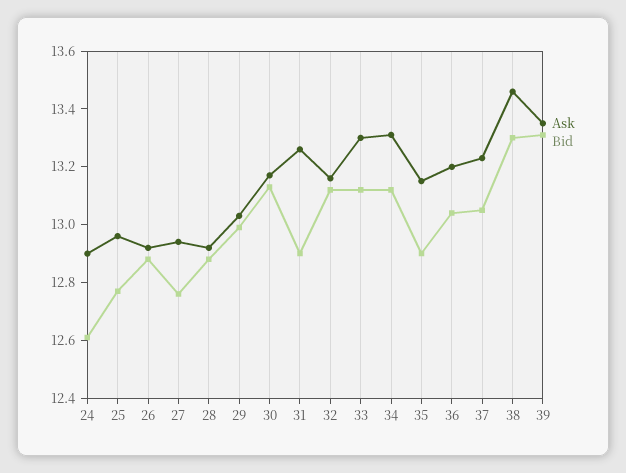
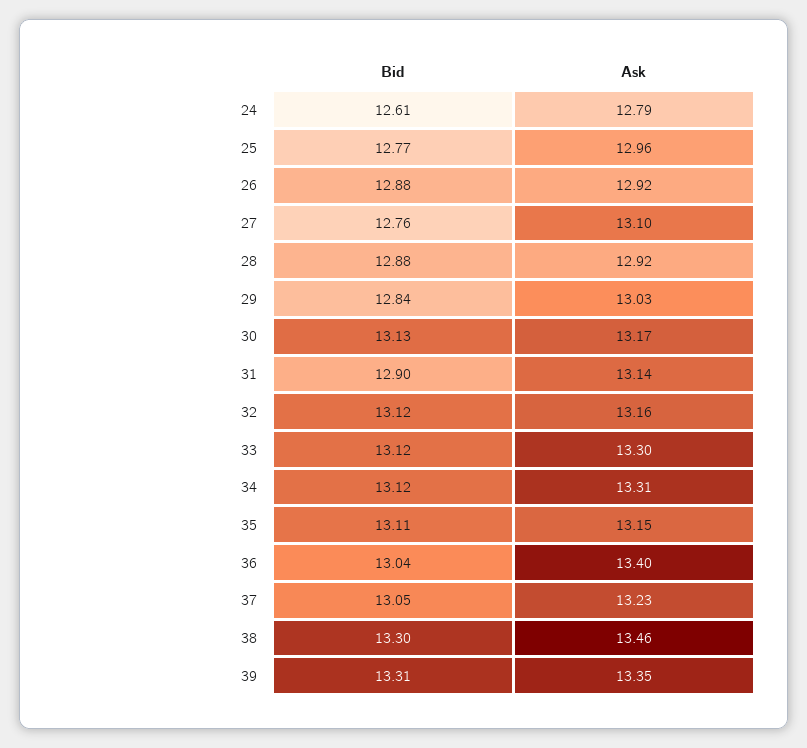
Ask, 24: 12.9 -> 12.79
Ask, 27: 12.95 -> 13.1
Bid, 29: 13 -> 12.84
Ask, 31: 13.25 -> 13.14
Bid, 35: 12.9 -> 13.11
Ask, 36: 13.2 -> 13.4

